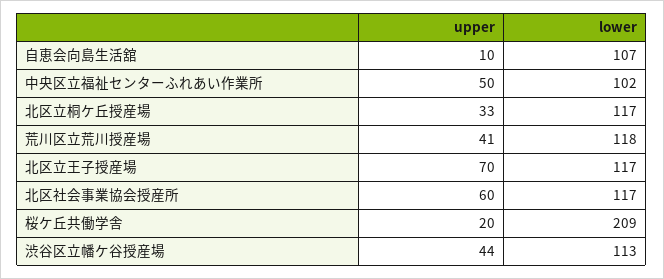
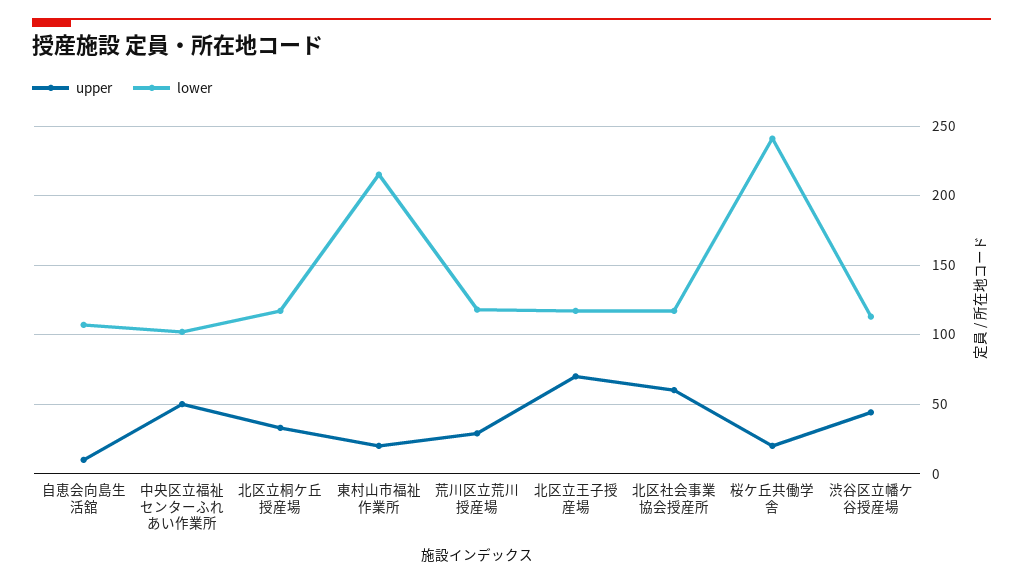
upper, 荒川区立荒川授産場: 41 -> 30
lower, 桜ケ丘共働学舎: 209 -> 240
upper, 東村山市福祉作業所: none -> 20
lower, 東村山市福祉作業所: none -> 215

